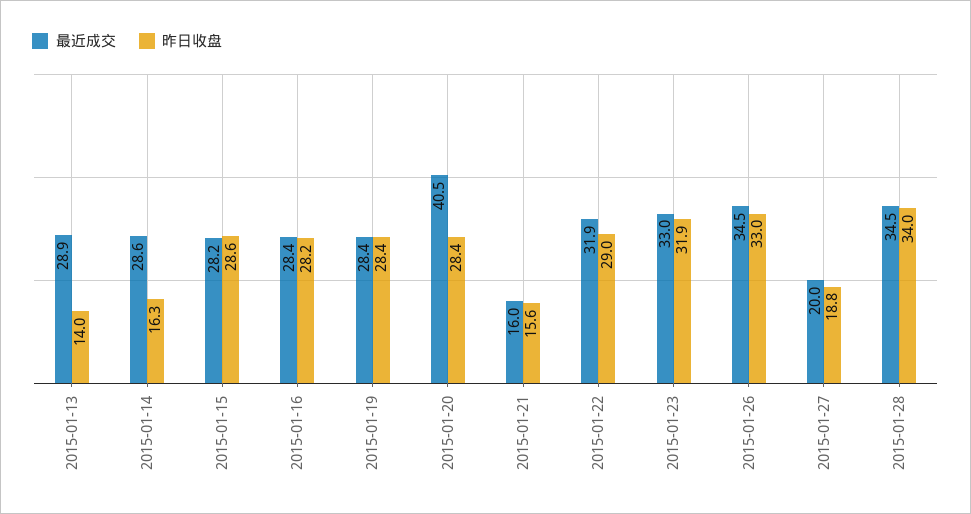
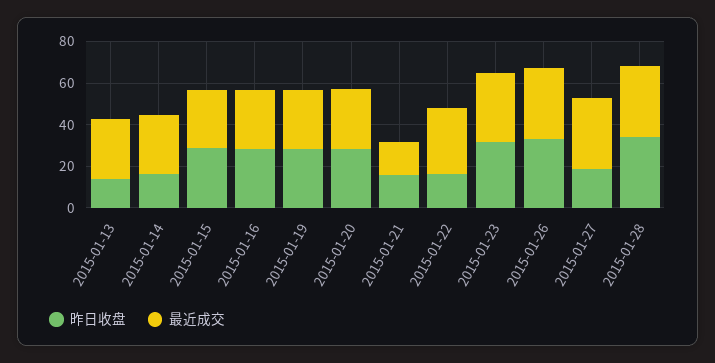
最近成交, 2015-01-20: 40.5 -> 30
昨日收盘, 2015-01-22: 29 -> 15
最近成交, 2015-01-27: 20 -> 35

